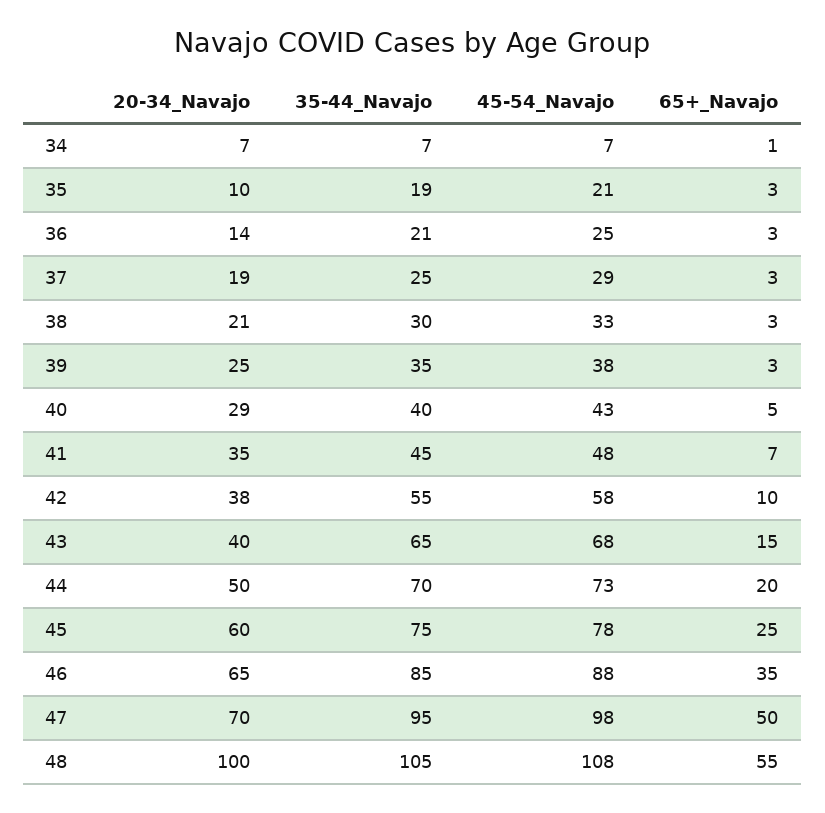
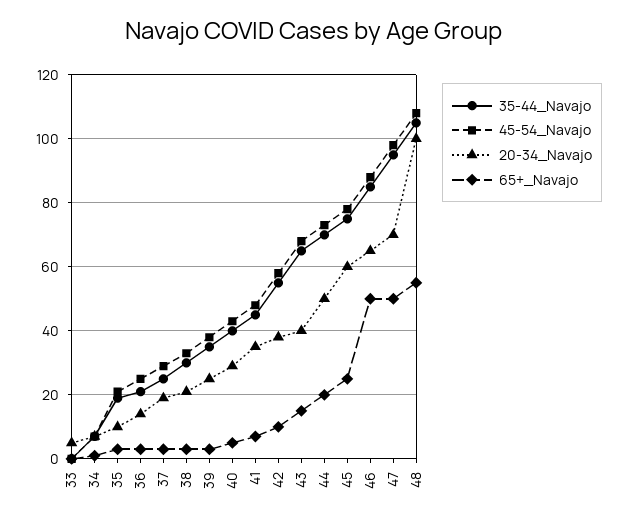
65+_Navajo, 46: 35 -> 50
35-44_Navajo, 33: none -> 0
45-54_Navajo, 33: none -> 0
20-34_Navajo, 33: none -> 5
65+_Navajo, 33: none -> 0

